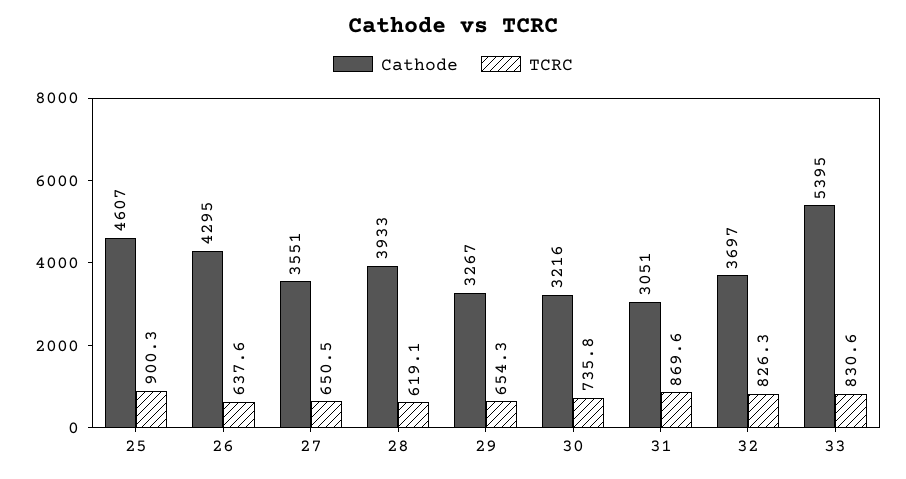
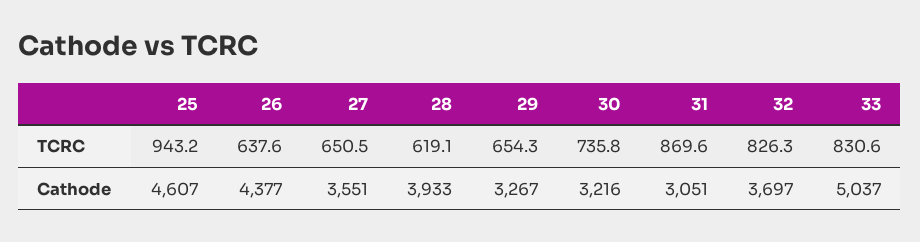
TCRC, 25: 900.3 -> 943.2
Cathode, 26: 4295 -> 4377
Cathode, 33: 5395 -> 5037

